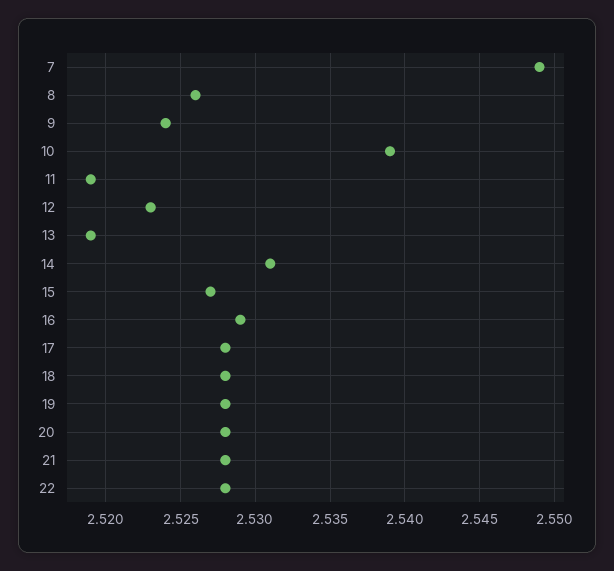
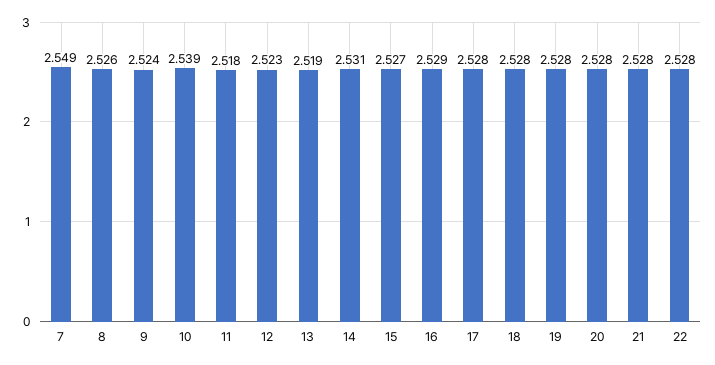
11: 2.519 -> 2.518

